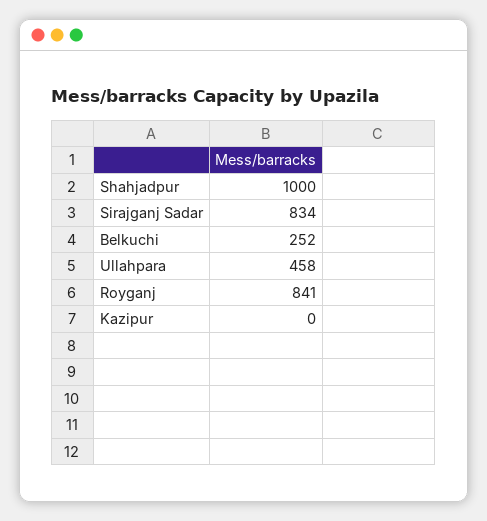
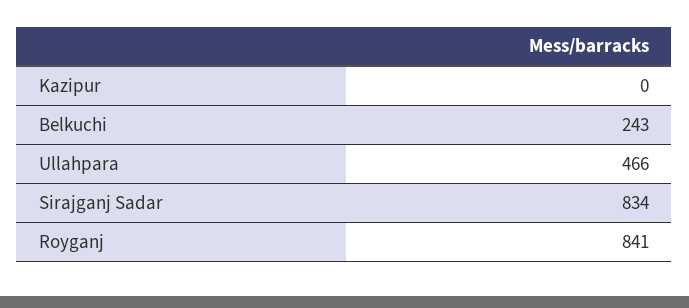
Shahjadpur: 1000 -> none
Belkuchi: 252 -> 243
Ullahpara: 458 -> 466

